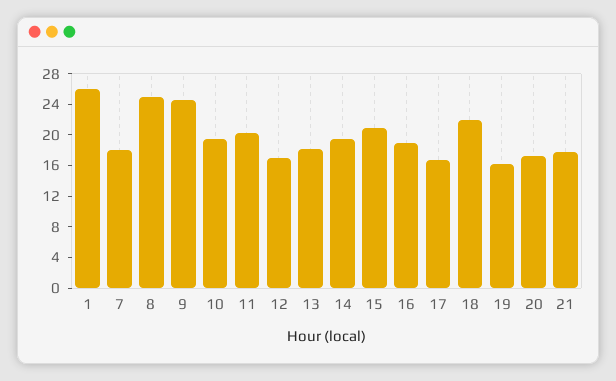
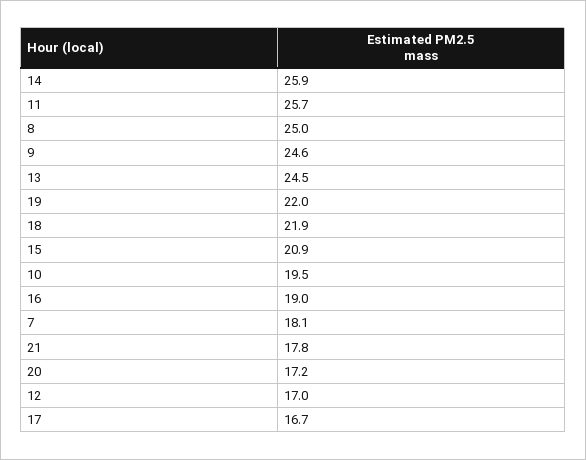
1: 26 -> none
11: 20 -> 25.7
13: 18 -> 24.5
14: 20 -> 25.9
19: 16 -> 22

